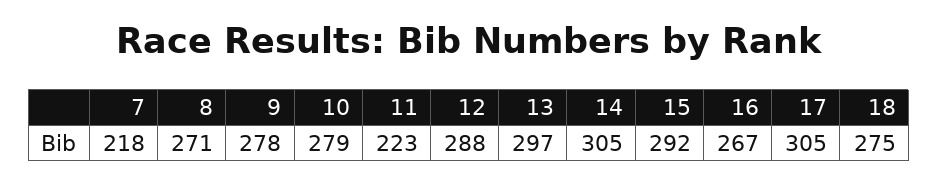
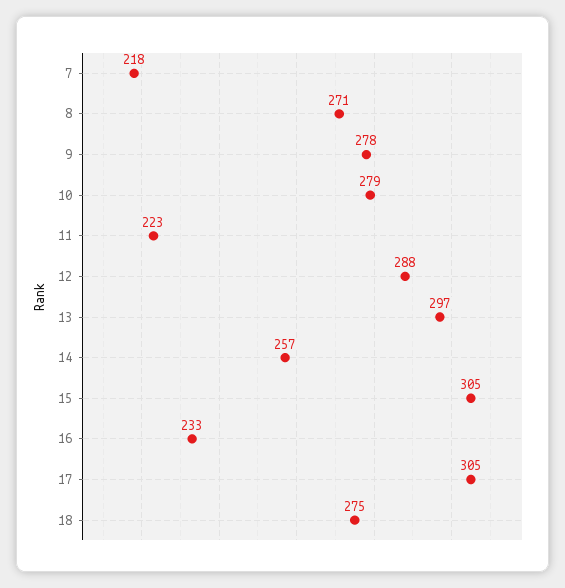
14: 305 -> 257
15: 292 -> 305
16: 267 -> 233

